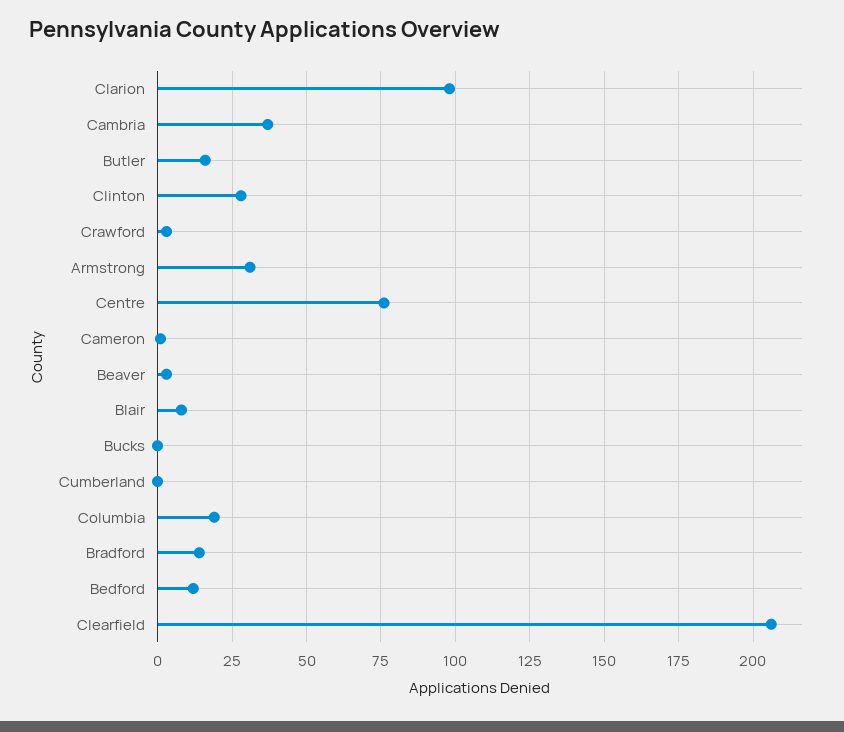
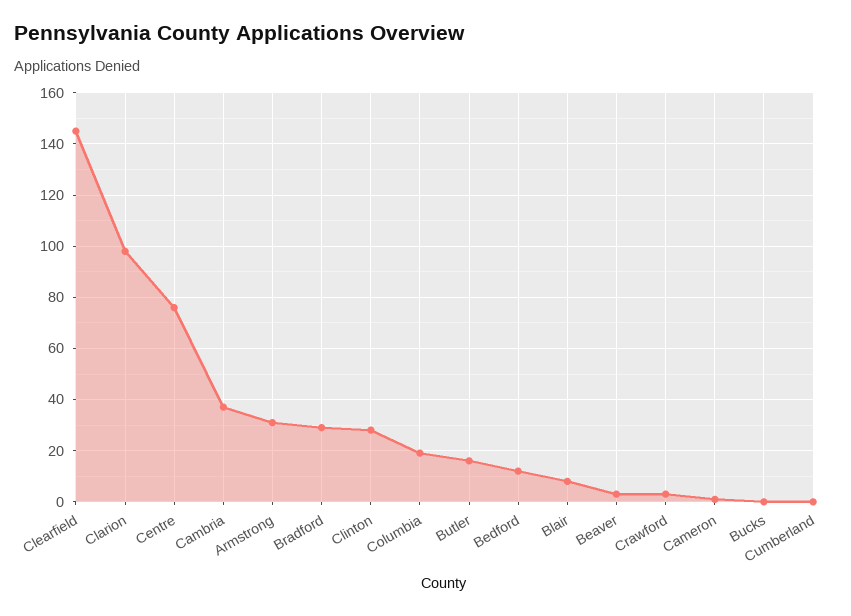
Bradford: 15 -> 30
Clearfield: 205 -> 145

